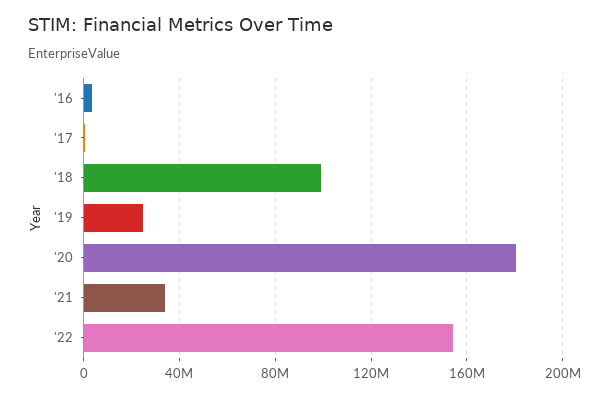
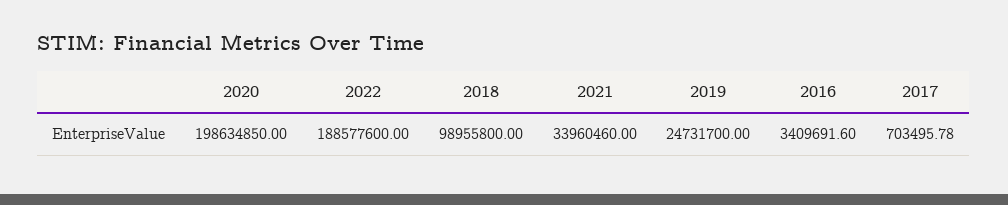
'20: 180000000 -> 198634850
'22: 155000000 -> 188577600

